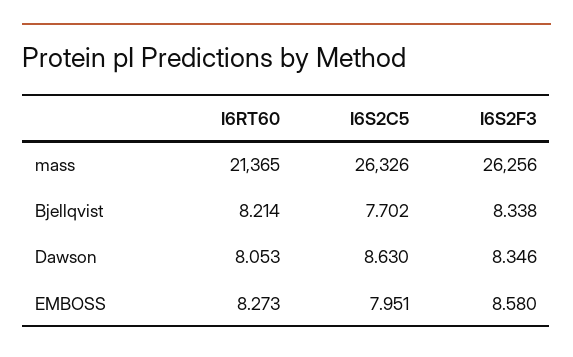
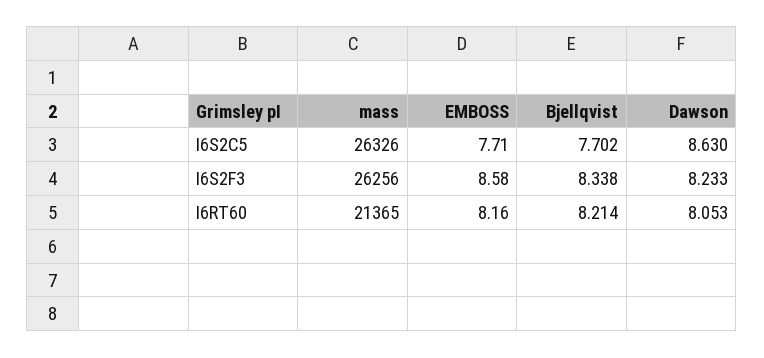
I6S2F3, Dawson: 8.346 -> 8.233
I6RT60, EMBOSS: 8.273 -> 8.16
I6S2C5, EMBOSS: 7.951 -> 7.71

